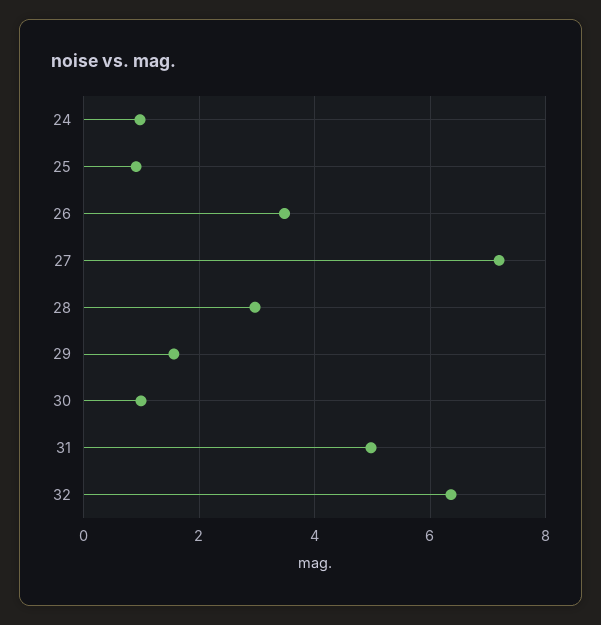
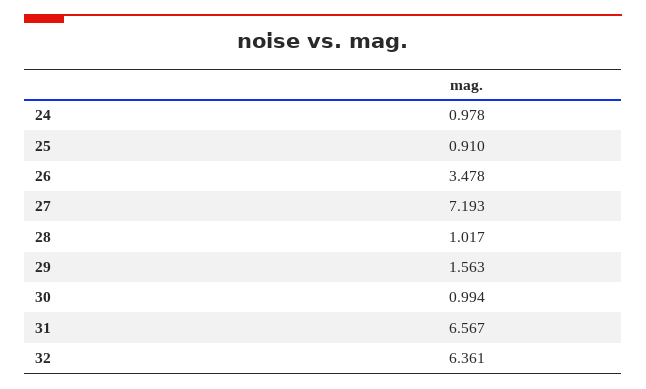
28: 3 -> 1.017
31: 5 -> 6.567

